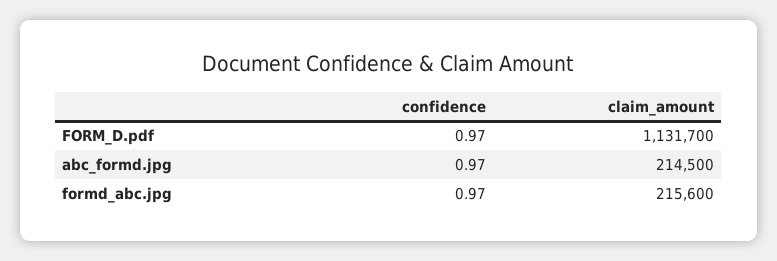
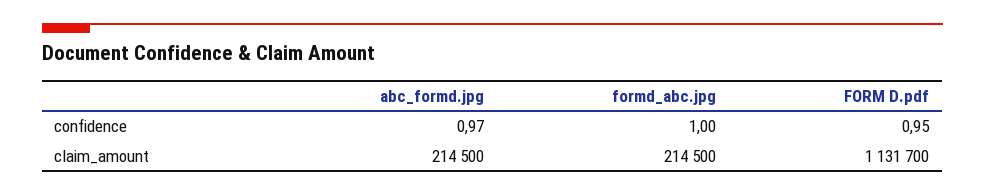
confidence, FORM_D.pdf: 0.97 -> 0.95
confidence, formd_abc.jpg: 0.97 -> 1
claim_amount, formd_abc.jpg: 215600 -> 214500

